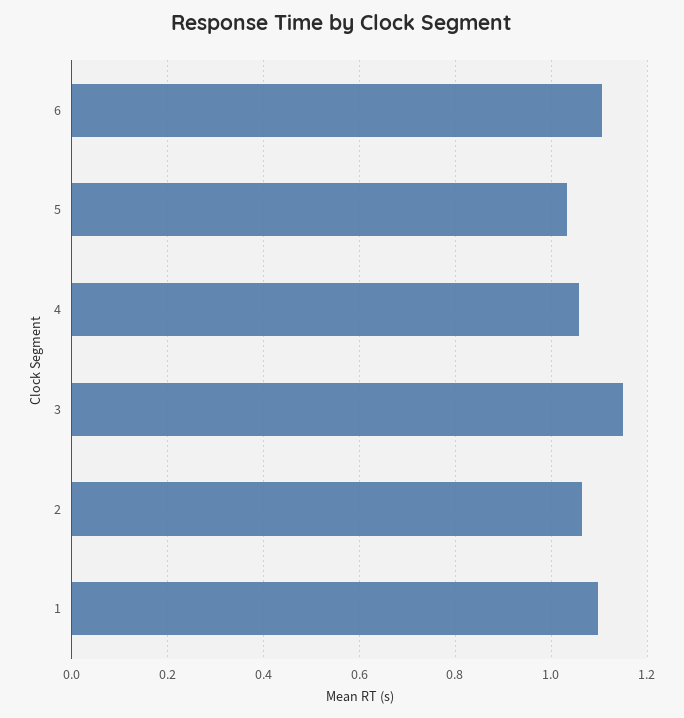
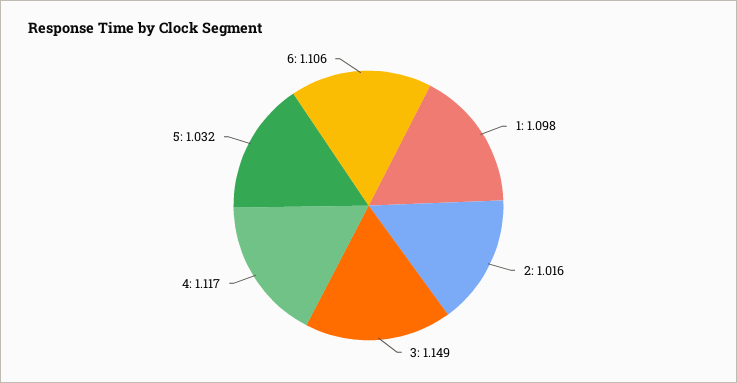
4: 1.06 -> 1.117
2: 1.06 -> 1.016

